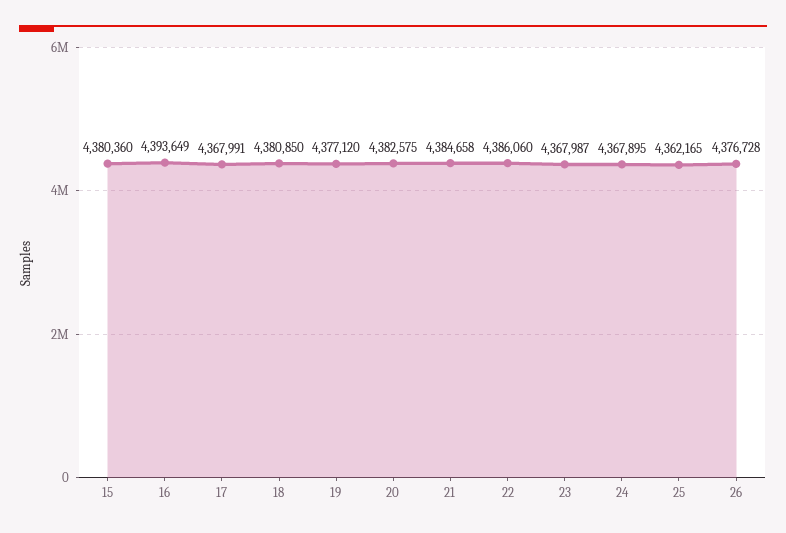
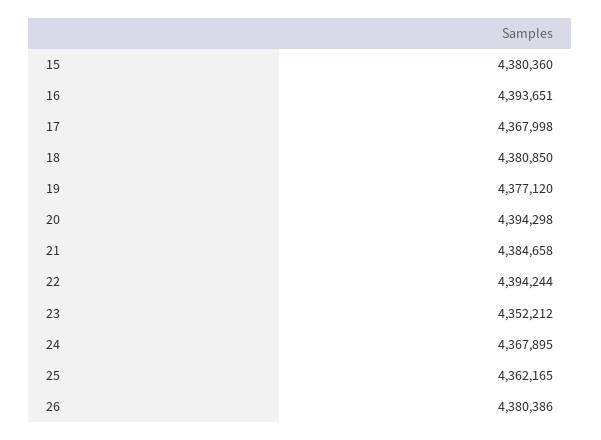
16: 4393649 -> 4393651
17: 4367991 -> 4367998
20: 4382575 -> 4394298
22: 4386060 -> 4394244
23: 4367987 -> 4352212
26: 4376728 -> 4380386

